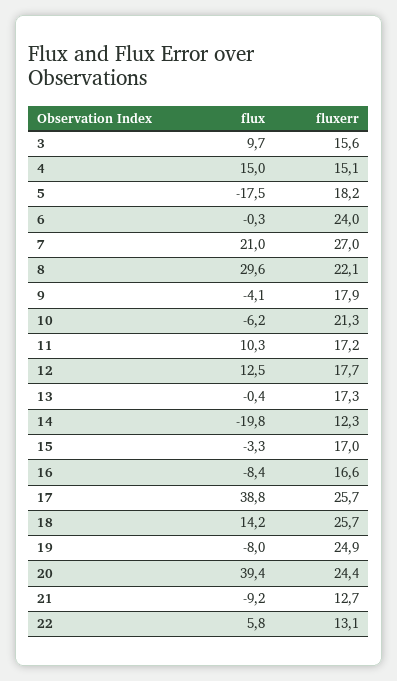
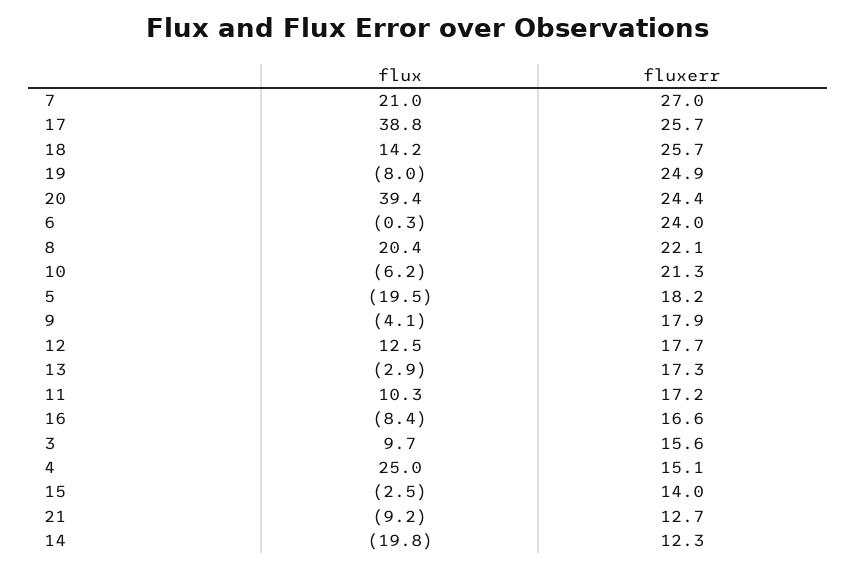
flux, 4: 15 -> 25
flux, 5: -17.5 -> -19.5
flux, 8: 29.6 -> 20.4
flux, 13: -0.4 -> -2.9
flux, 15: -3.3 -> -2.5
fluxerr, 15: 17 -> 14
flux, 22: 5.8 -> none
fluxerr, 22: 13.1 -> none

